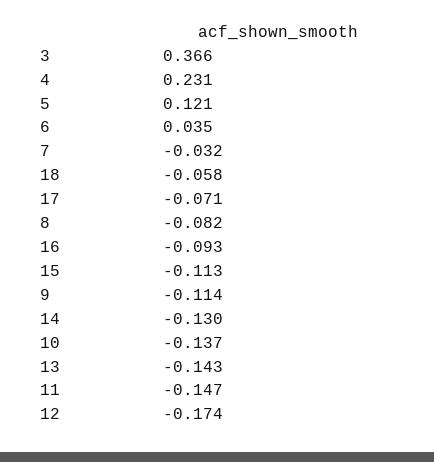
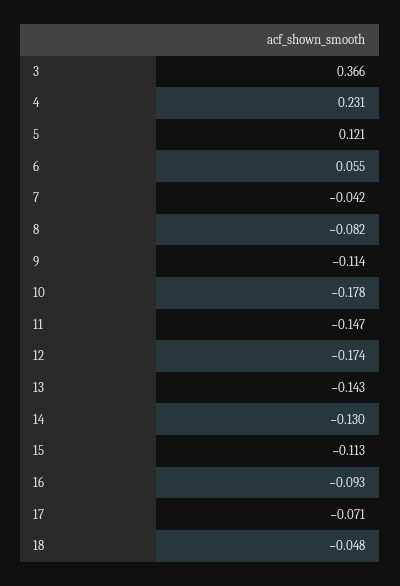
6: 0.035 -> 0.055
7: -0.032 -> -0.042
18: -0.058 -> -0.048
10: -0.137 -> -0.178

